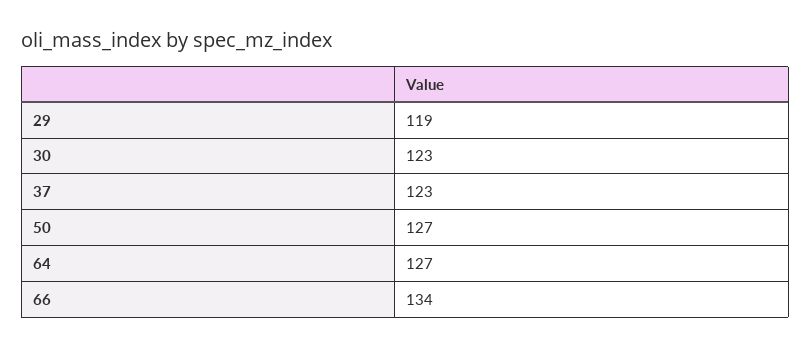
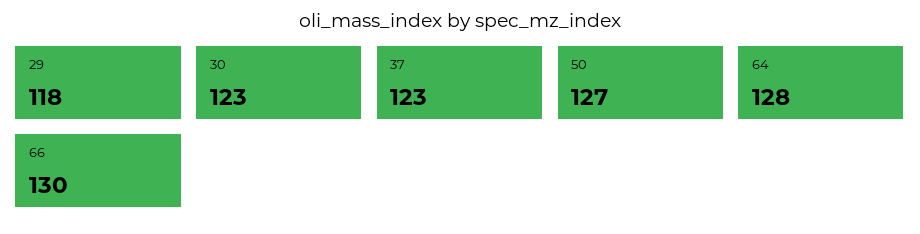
29: 119 -> 118
64: 127 -> 128
66: 134 -> 130

